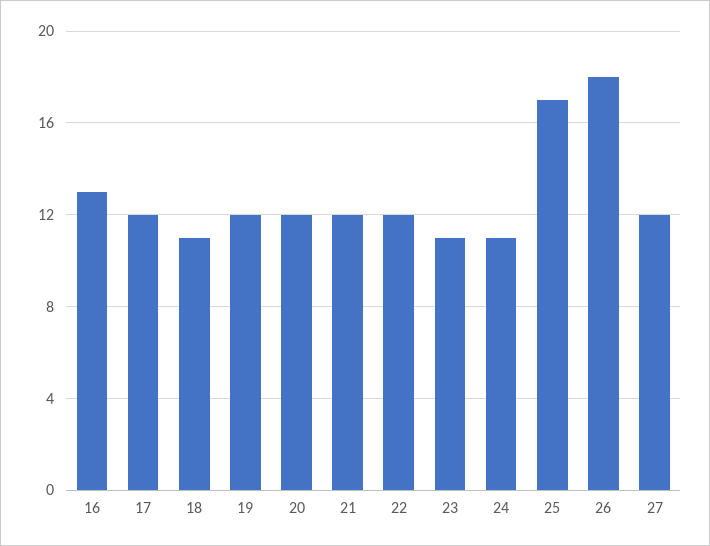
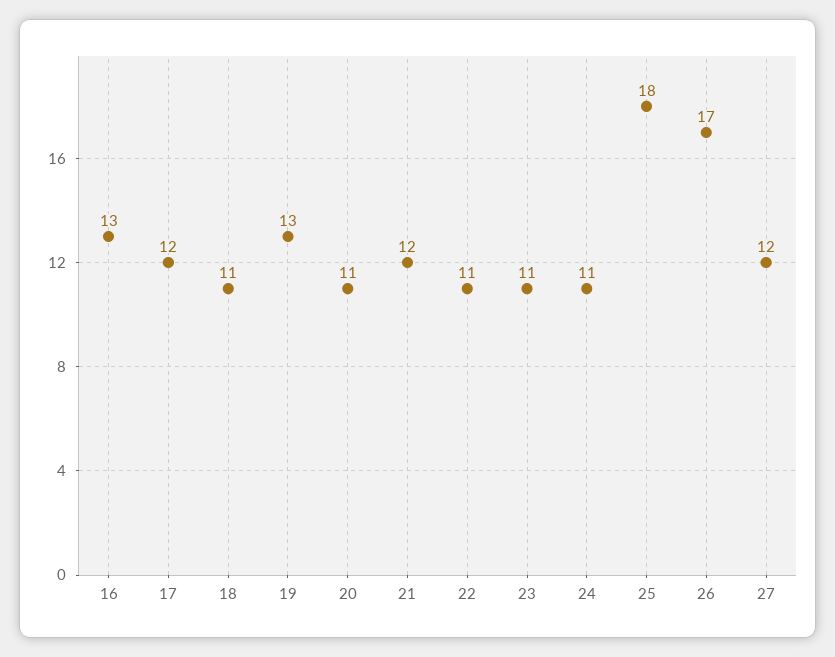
19: 12 -> 13
20: 12 -> 11
22: 12 -> 11
25: 17 -> 18
26: 18 -> 17

